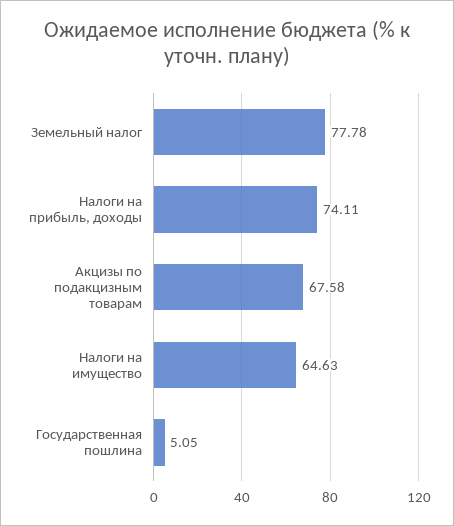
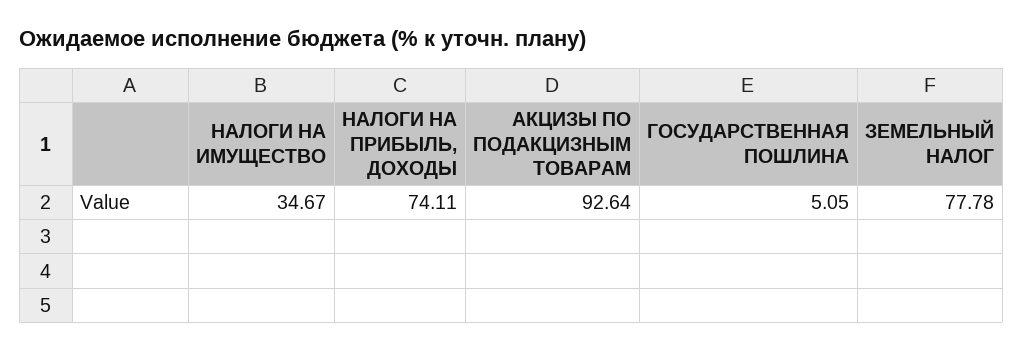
Акцизы по подакцизным товарам: 67.58 -> 92.64
Налоги на имущество: 64.63 -> 34.67

